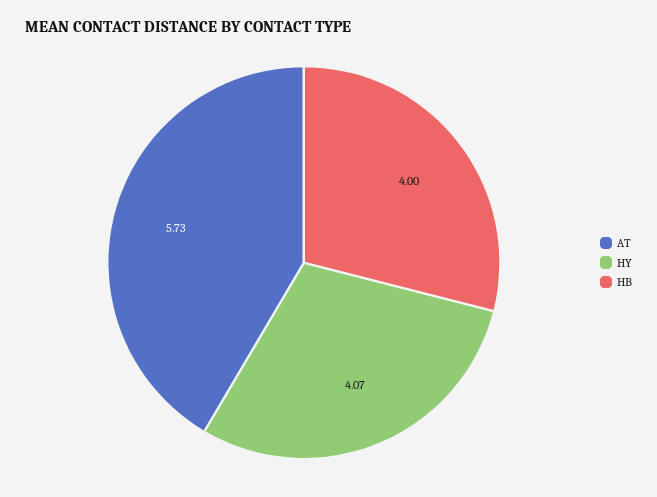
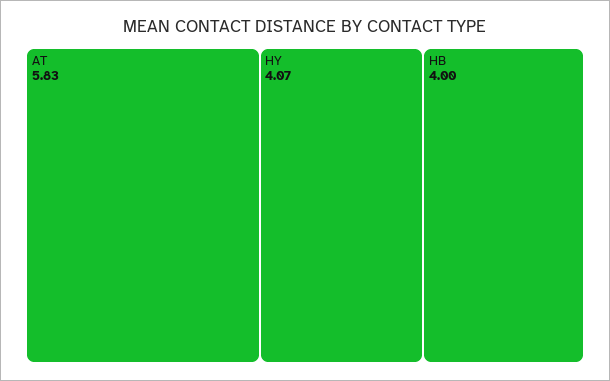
AT: 5.73 -> 5.83

